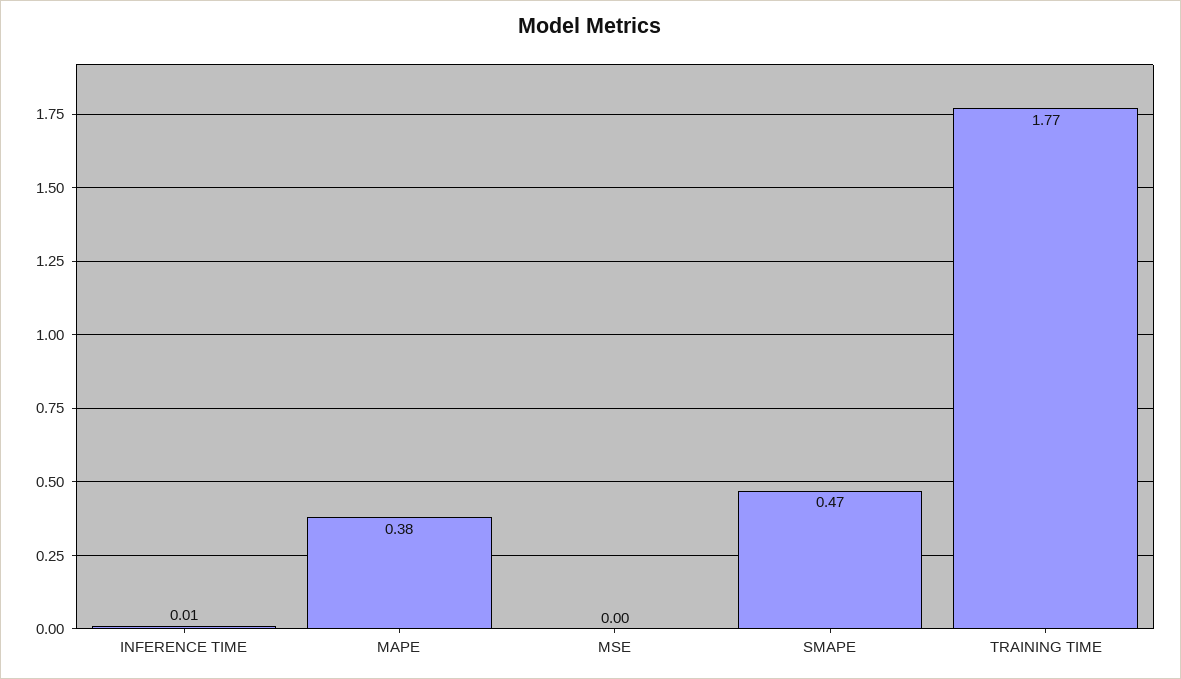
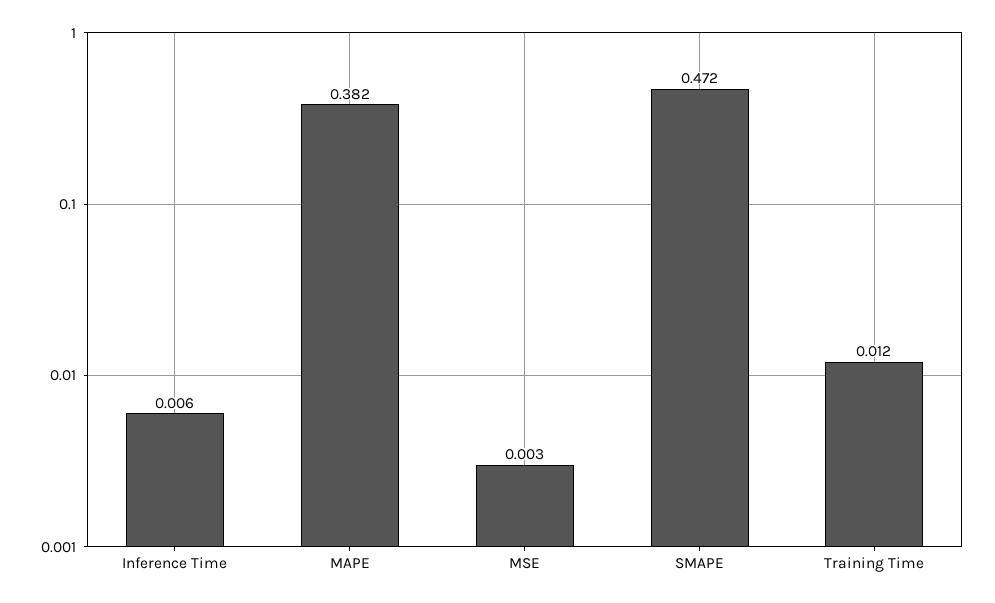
TRAINING TIME: 1.77 -> 0.012

